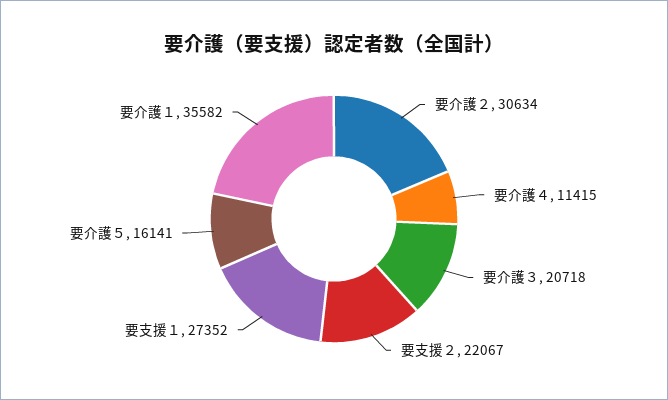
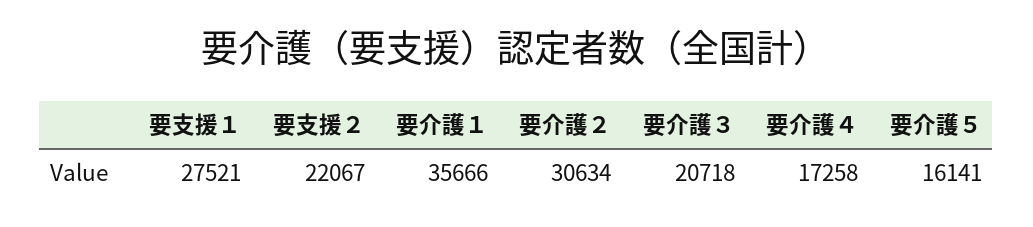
要介護４: 11415 -> 17258
要支援１: 27352 -> 27521
要介護１: 35582 -> 35666

